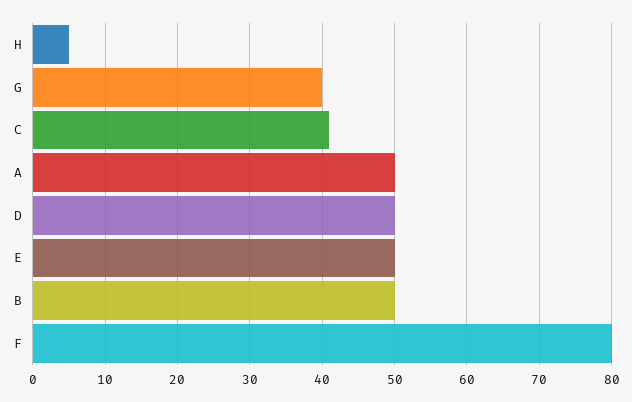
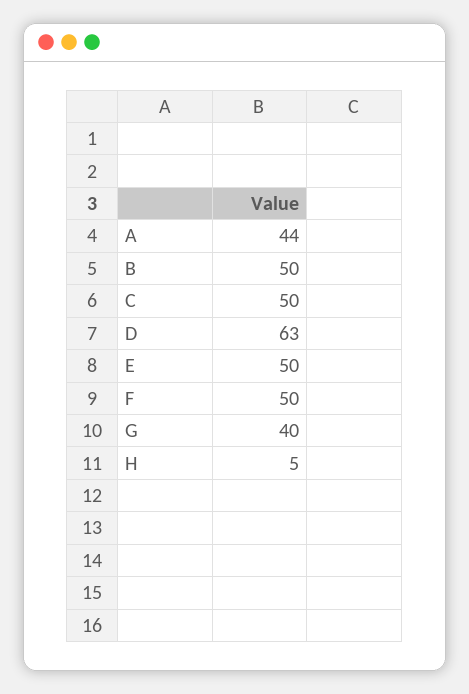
C: 41 -> 50
A: 50 -> 44
D: 50 -> 63
F: 80 -> 50

